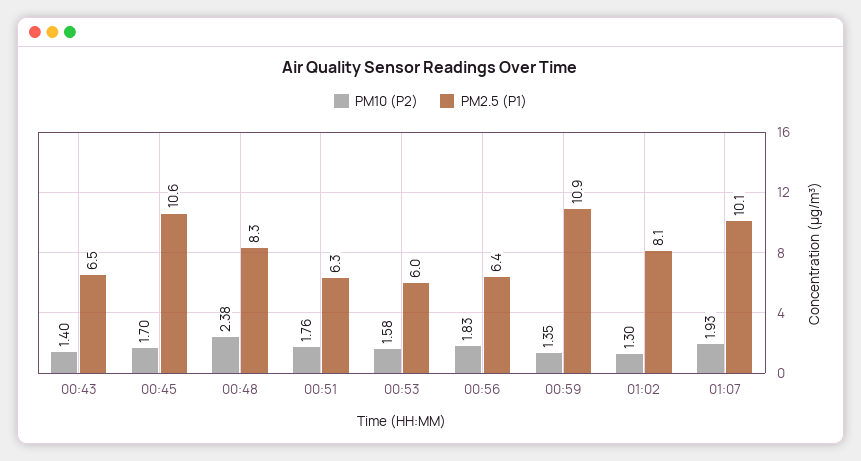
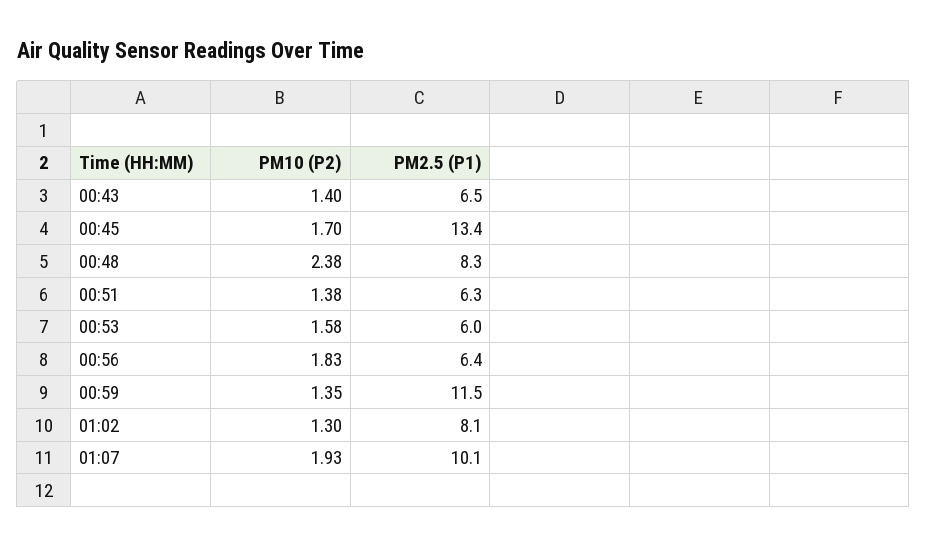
PM2.5 (P1), 00:45: 10.6 -> 13.4
PM10 (P2), 00:51: 1.76 -> 1.38
PM2.5 (P1), 00:59: 10.9 -> 11.5

